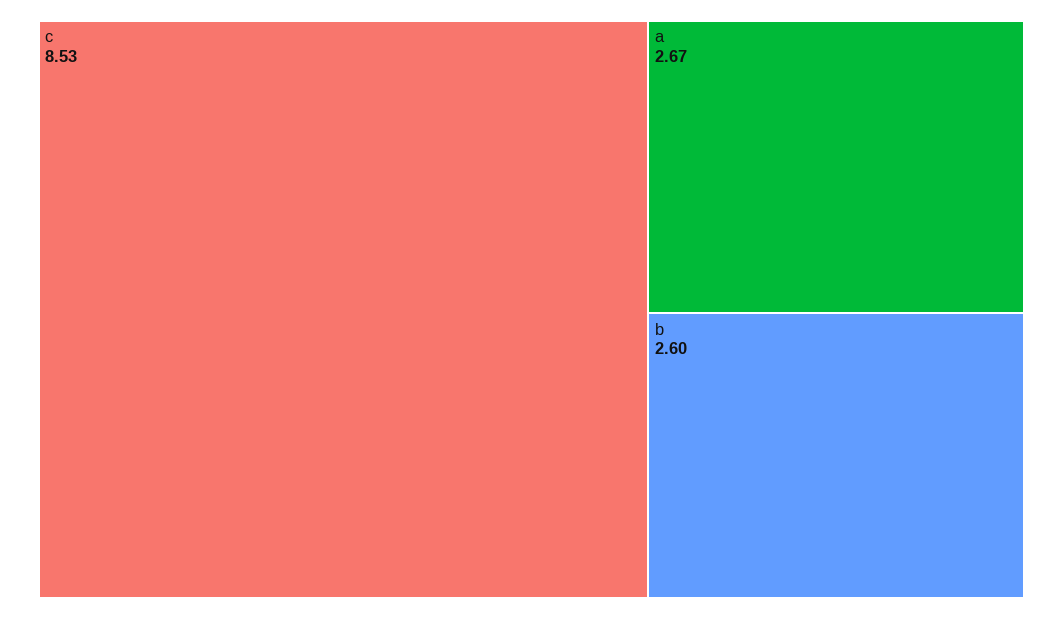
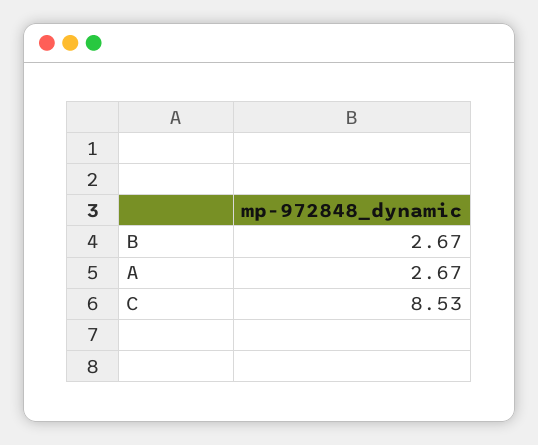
b: 2.6 -> 2.67

